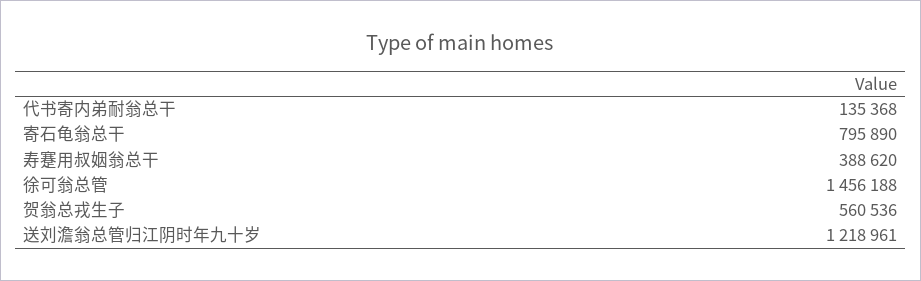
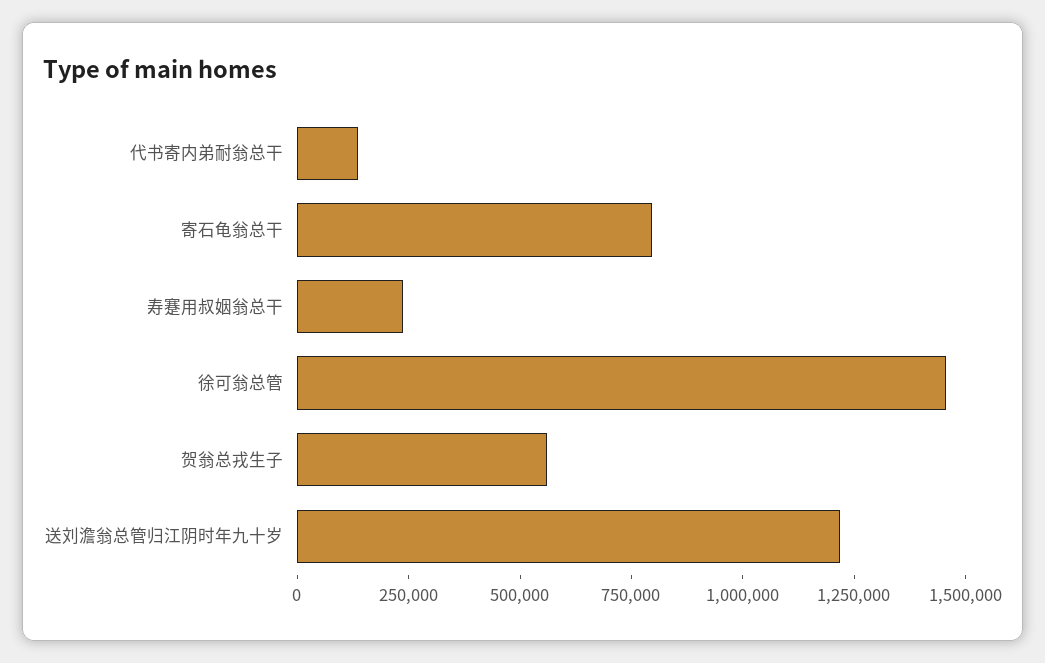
寿蹇用叔姻翁总干: 388620 -> 250000

